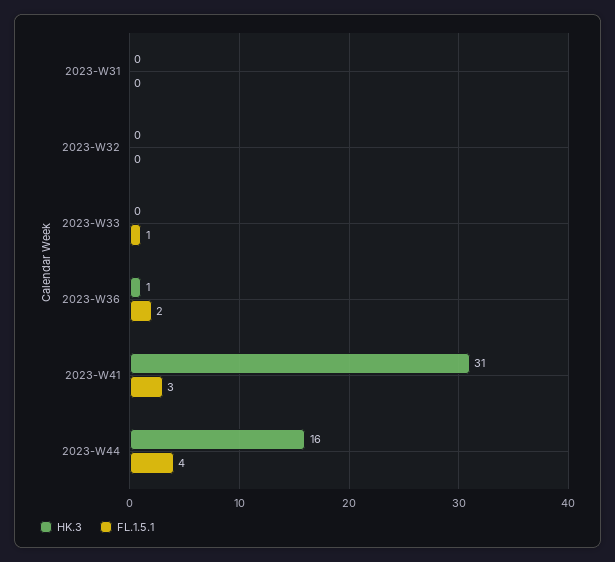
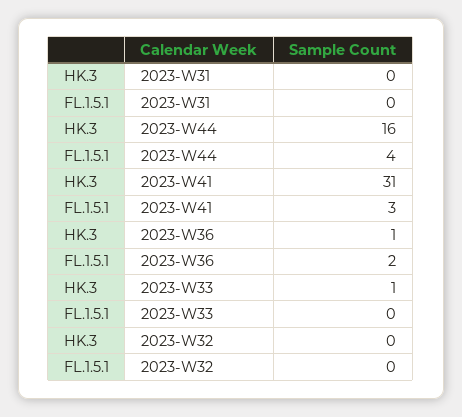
HK.3, 2023-W33: 0 -> 1
FL.1.5.1, 2023-W33: 1 -> 0

